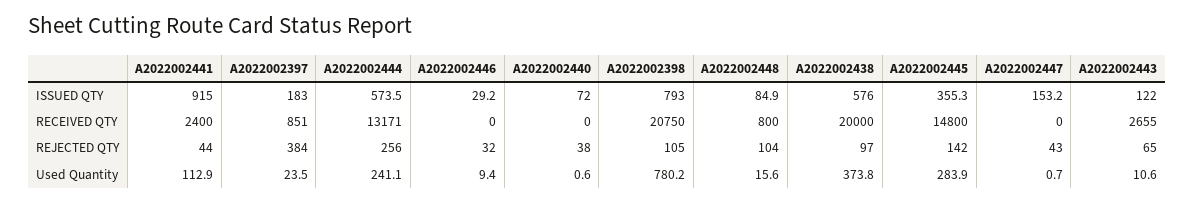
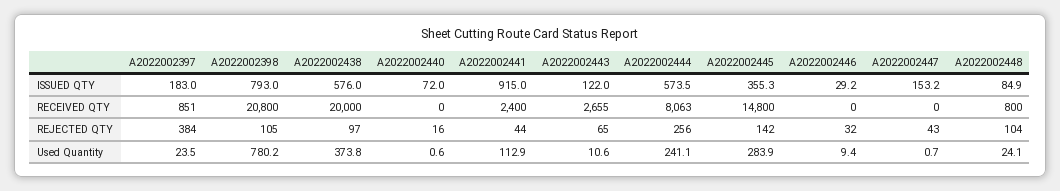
A2022002444, RECEIVED QTY: 13171 -> 8063
A2022002398, RECEIVED QTY: 20750 -> 20800
A2022002440, REJECTED QTY: 38 -> 16
A2022002448, Used Quantity: 15.6 -> 24.1

